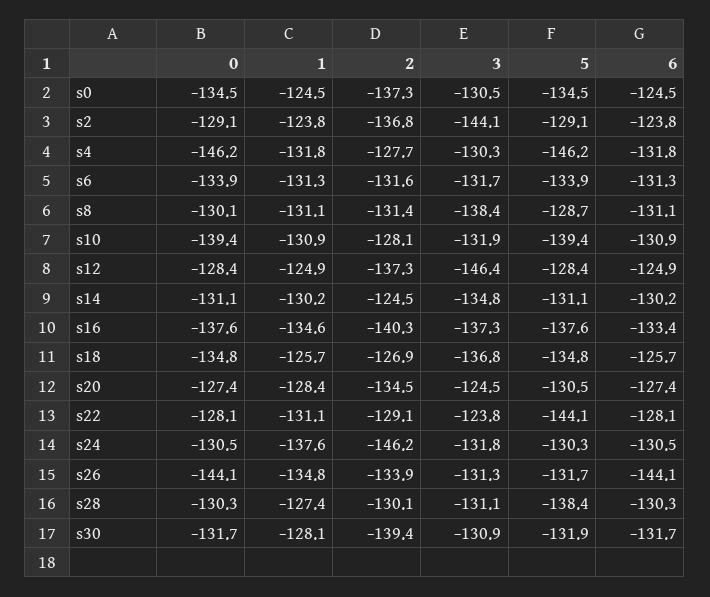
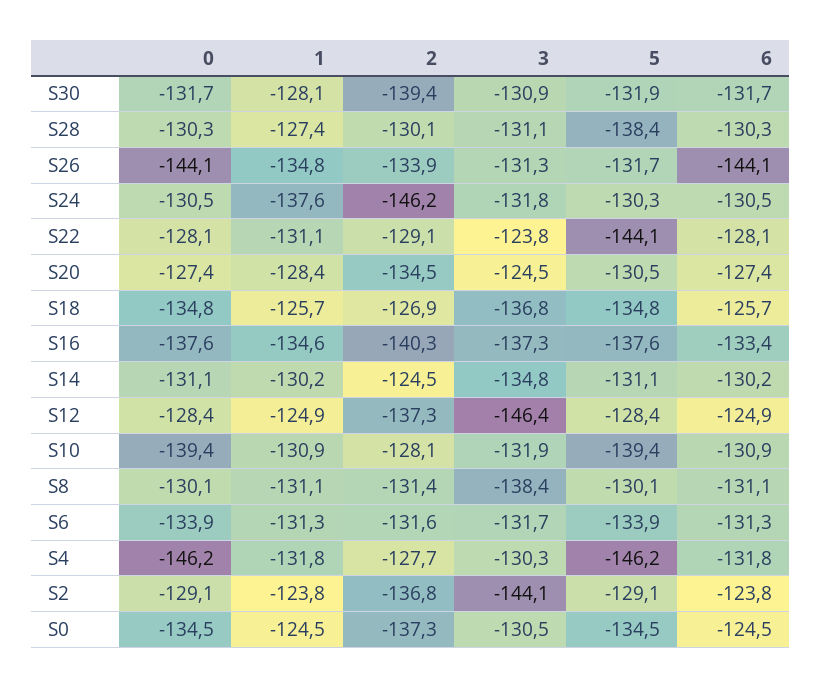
5, s8: -128.7 -> -130.1

